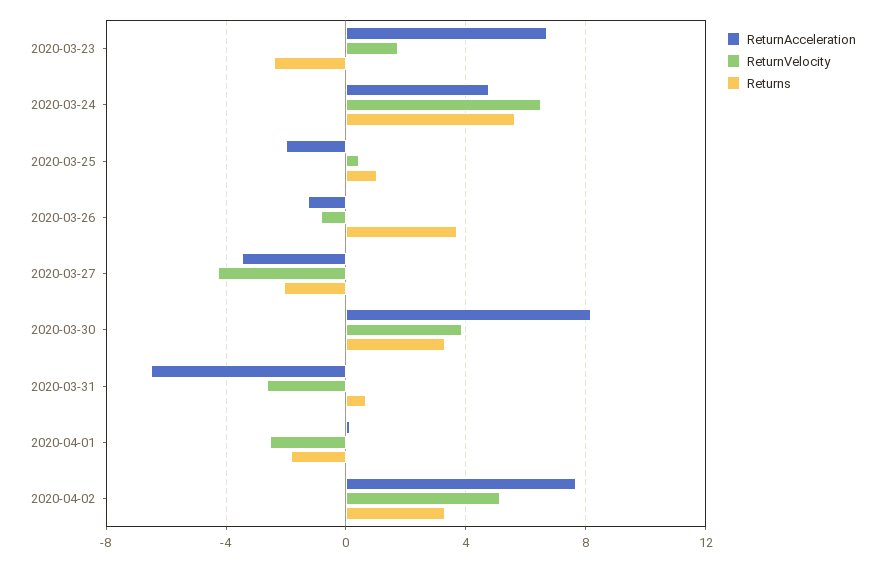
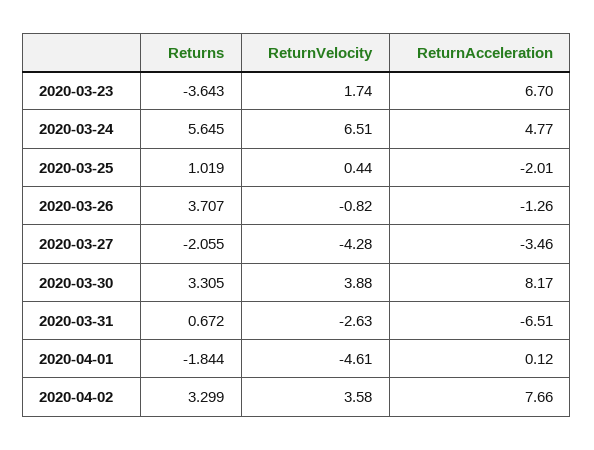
Returns, 2020-03-23: -2.5 -> -3.643
ReturnVelocity, 2020-04-01: -2.5 -> -4.61
ReturnVelocity, 2020-04-02: 5 -> 3.58

